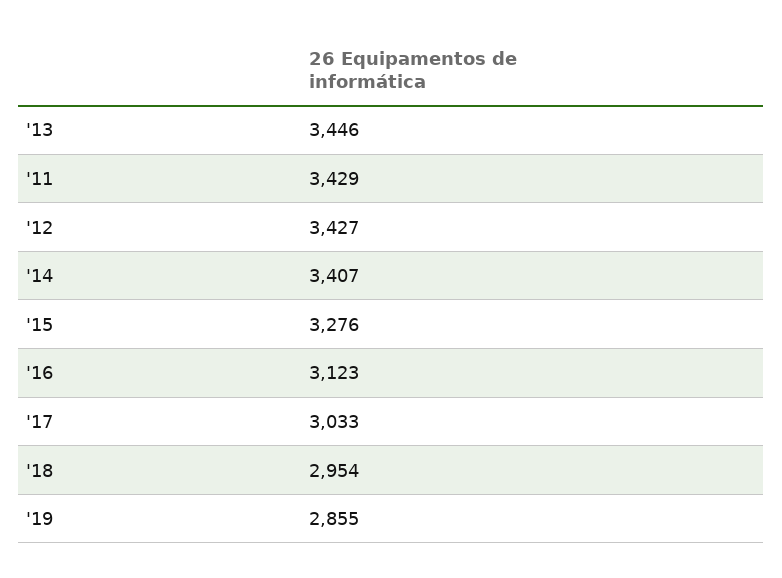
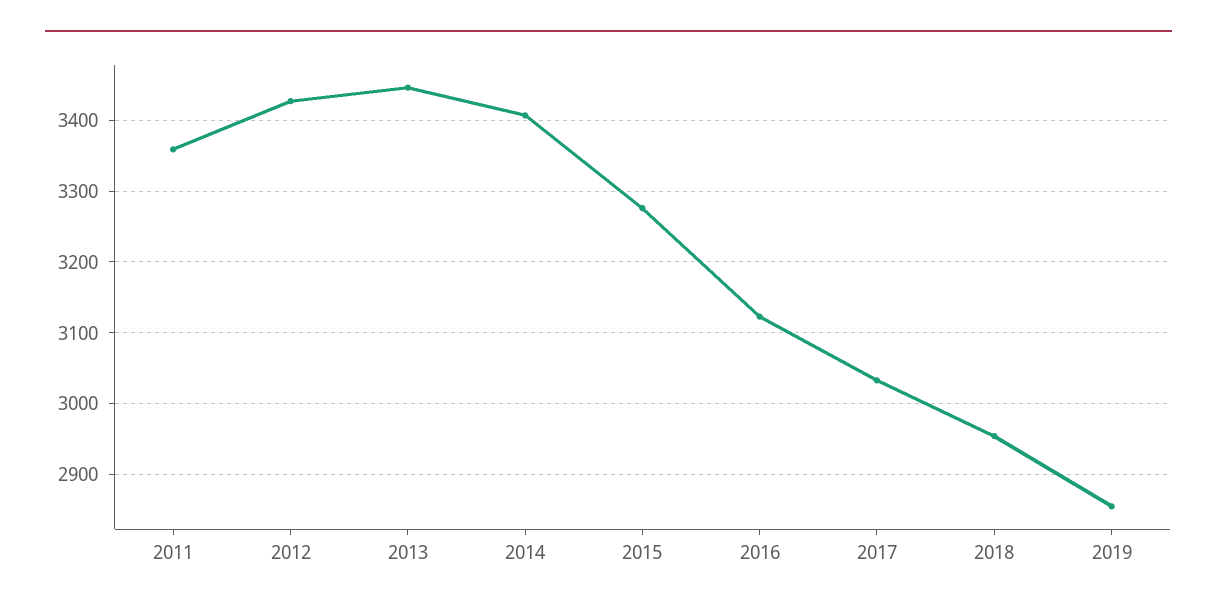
'11: 3429 -> 3360

